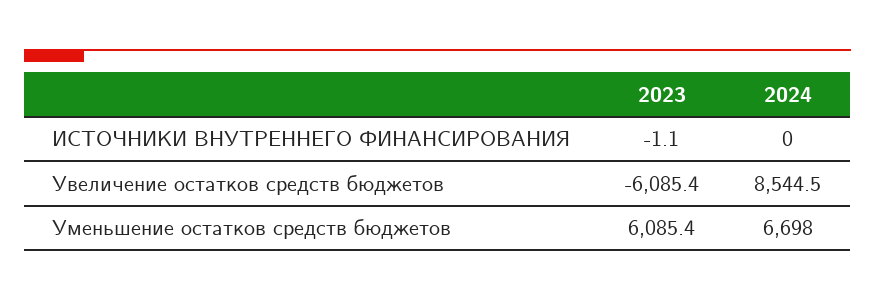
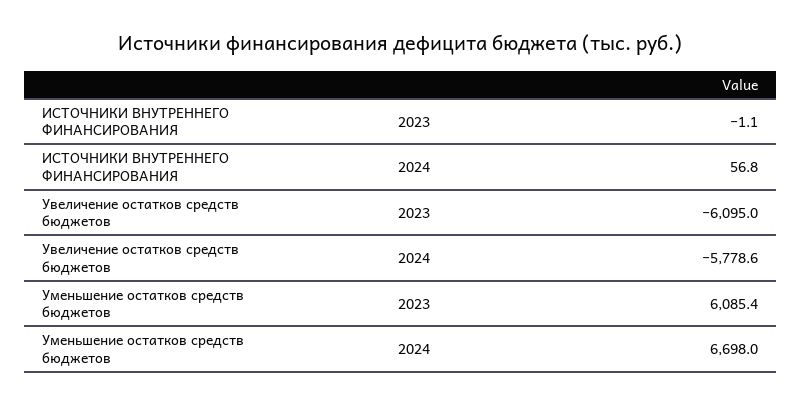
2024, ИСТОЧНИКИ ВНУТРЕННЕГО ФИНАНСИРОВАНИЯ: 0 -> 56.8
2023, Увеличение остатков средств бюджетов: -6085.4 -> -6095
2024, Увеличение остатков средств бюджетов: 8544.5 -> -5778.6

